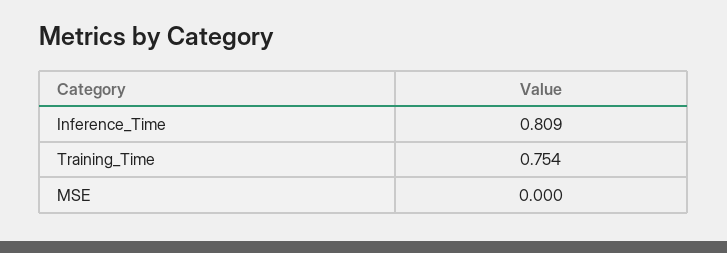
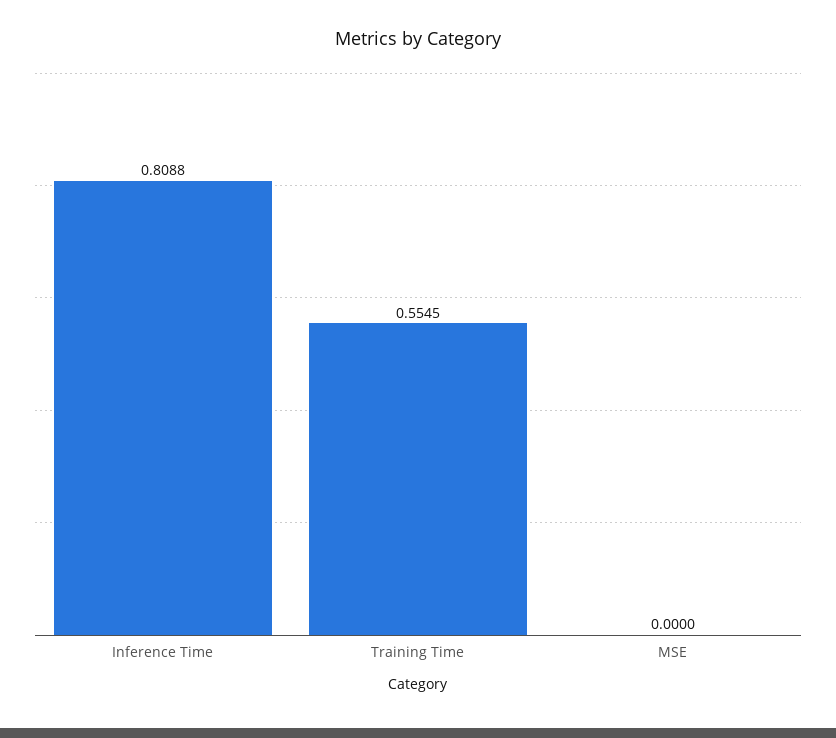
Training_Time: 0.754 -> 0.5545

